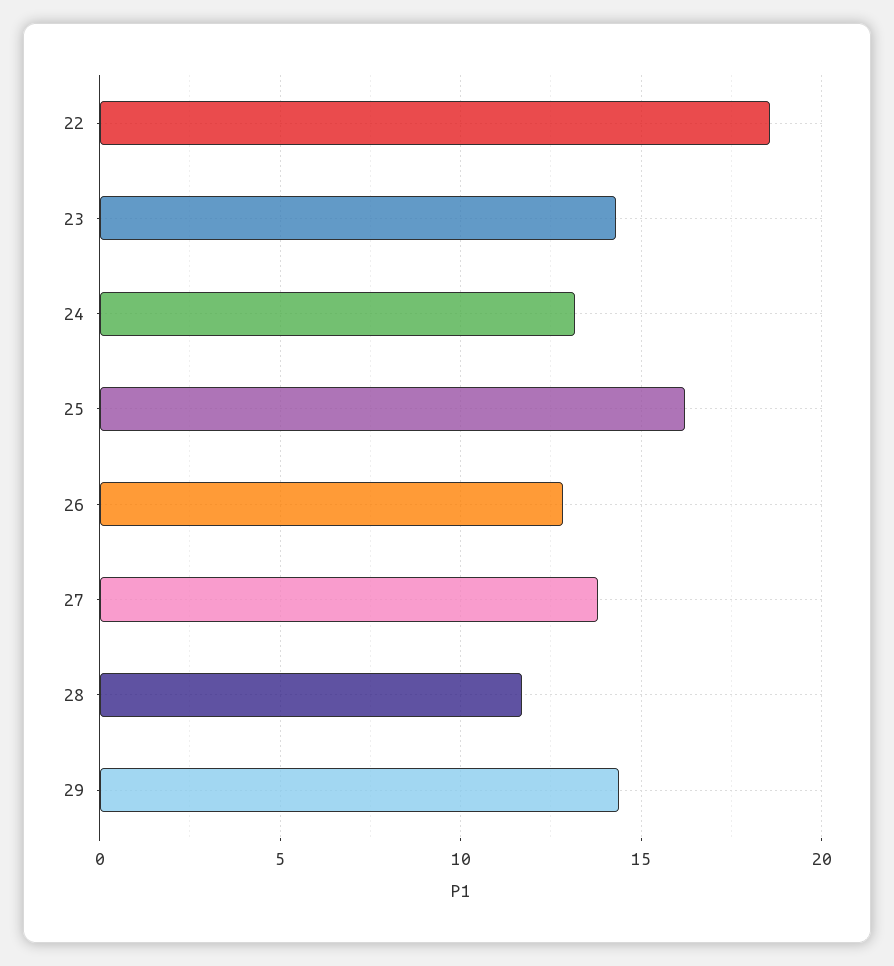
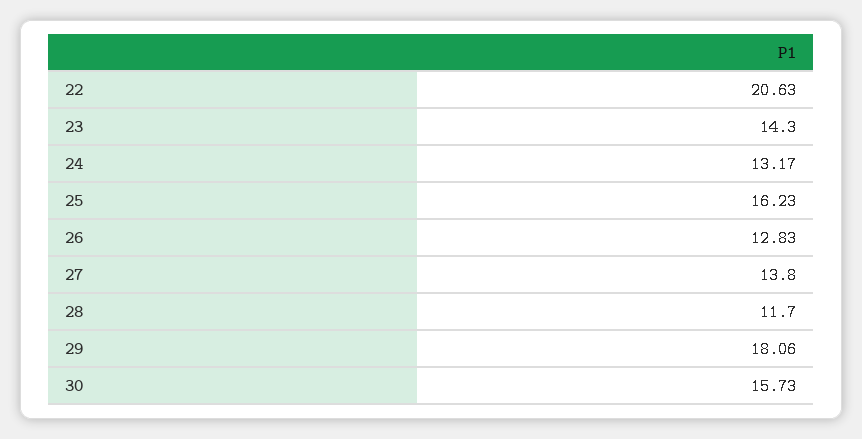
22: 18.5 -> 20.63
29: 14.5 -> 18.06
30: none -> 15.73

